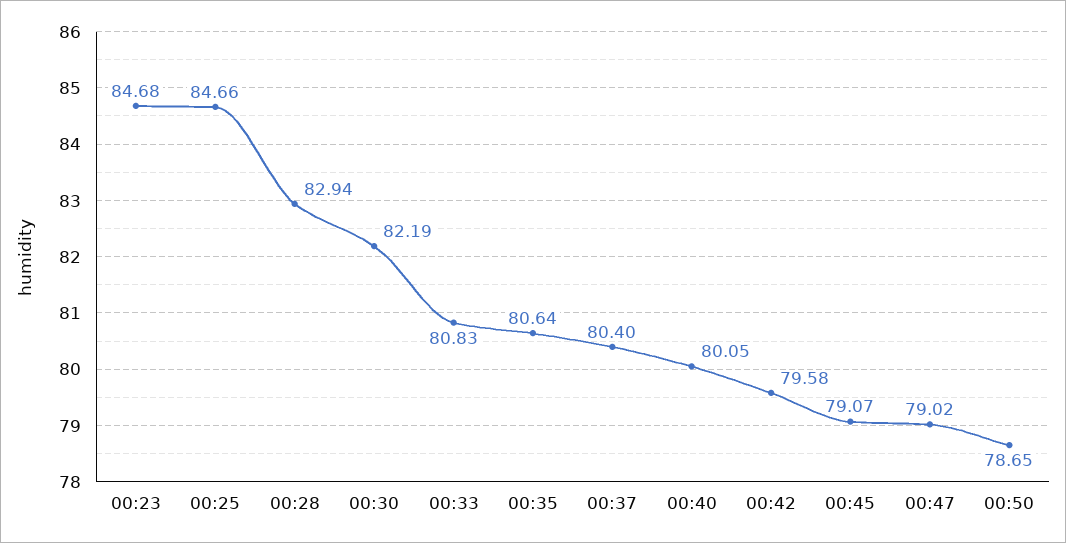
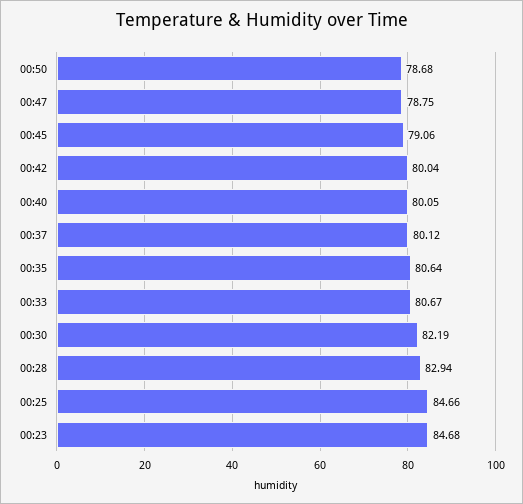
00:33: 80.83 -> 80.67
00:37: 80.4 -> 80.12
00:42: 79.58 -> 80.04
00:45: 79.07 -> 79.06
00:47: 79.02 -> 78.75
00:50: 78.65 -> 78.68

